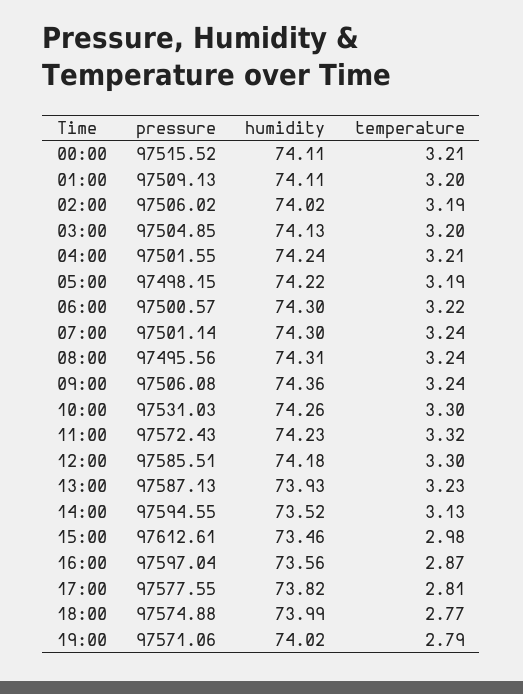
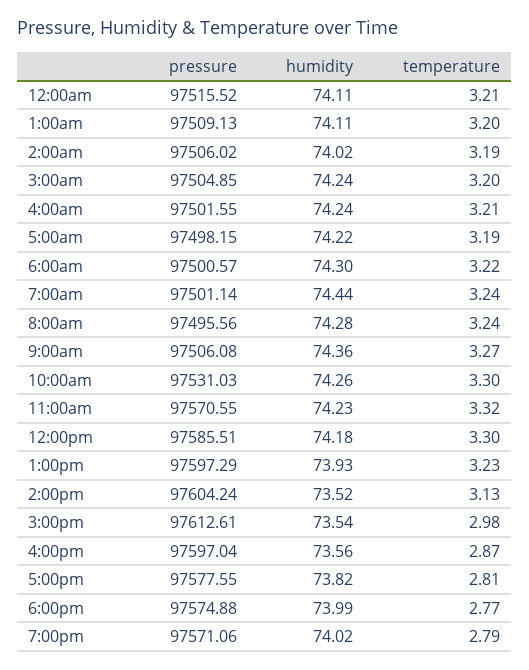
humidity, 03:00: 74.13 -> 74.24
humidity, 07:00: 74.3 -> 74.44
humidity, 08:00: 74.31 -> 74.28
temperature, 09:00: 3.24 -> 3.27
pressure, 11:00: 97572.43 -> 97570.55
pressure, 13:00: 97587.13 -> 97597.29
pressure, 14:00: 97594.55 -> 97604.24
humidity, 15:00: 73.46 -> 73.54

